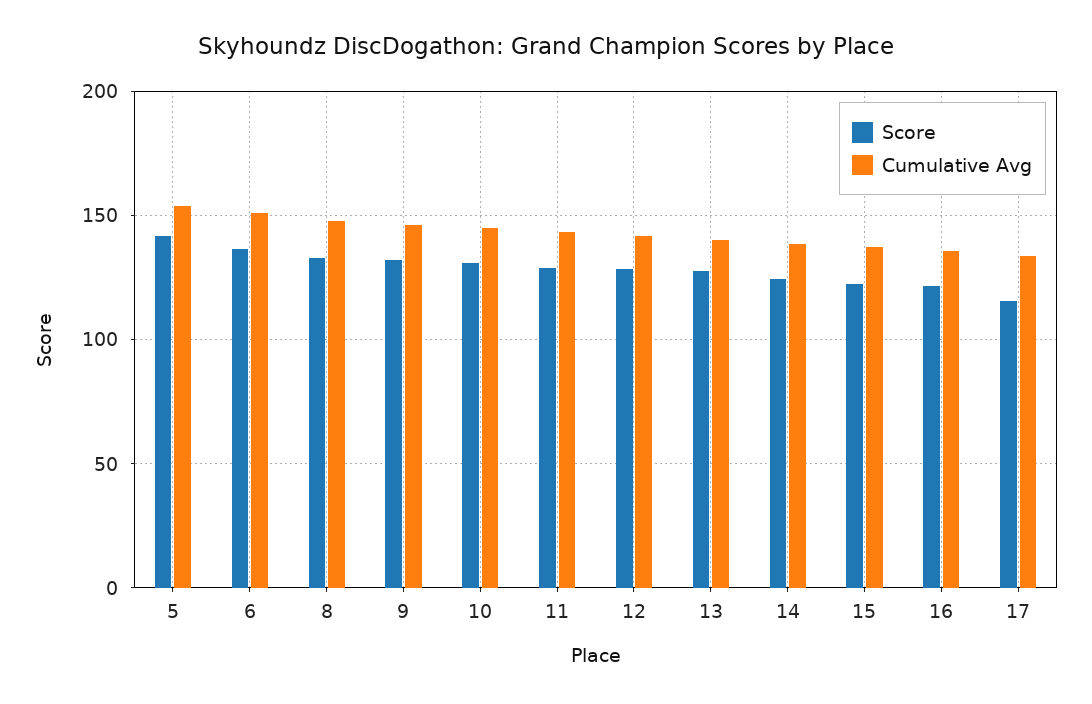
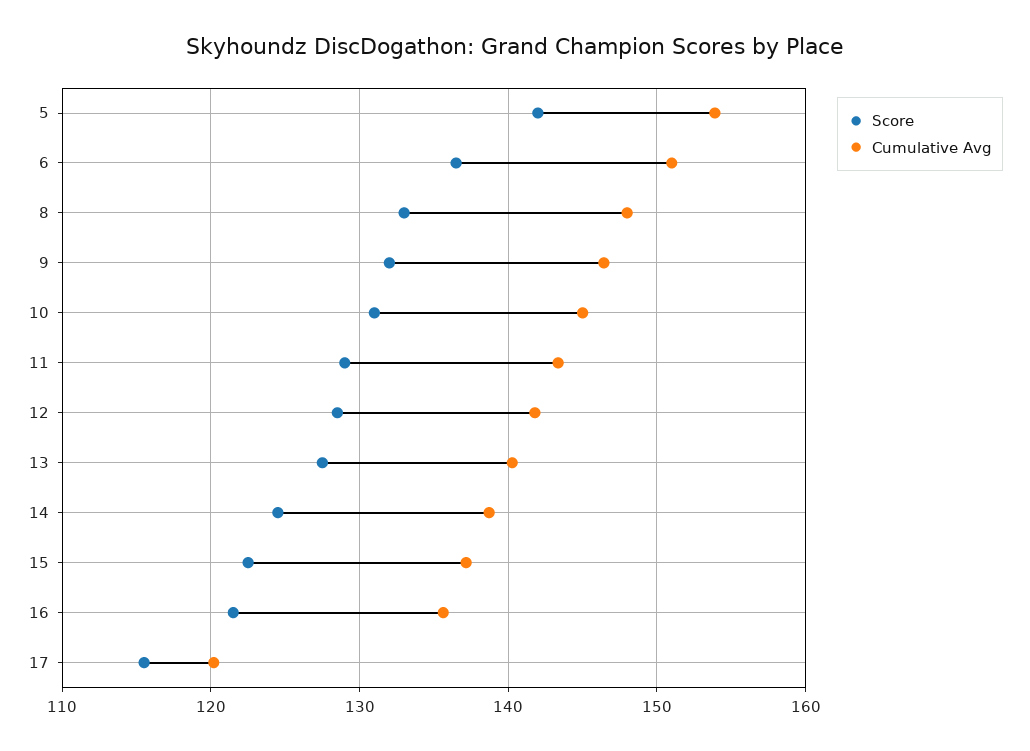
Cumulative Avg, 17: 135 -> 120

